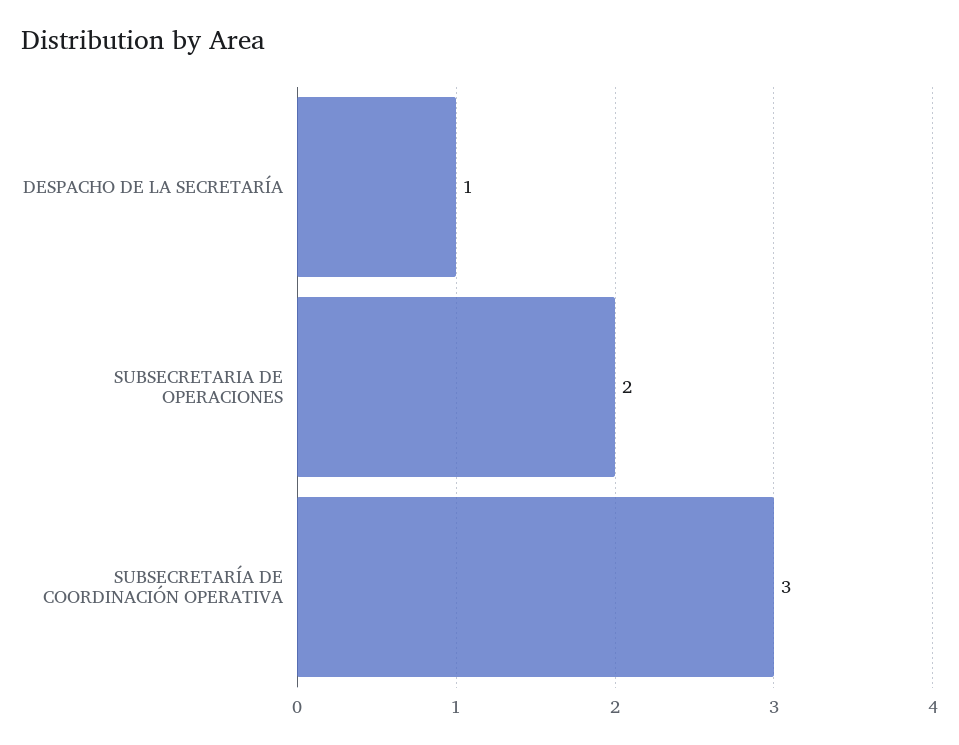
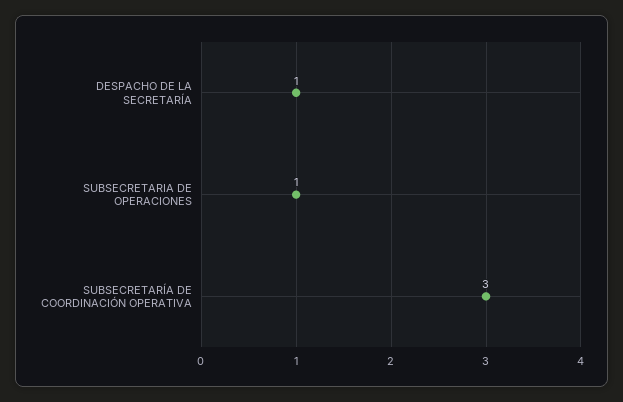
SUBSECRETARIA DE OPERACIONES: 2 -> 1

